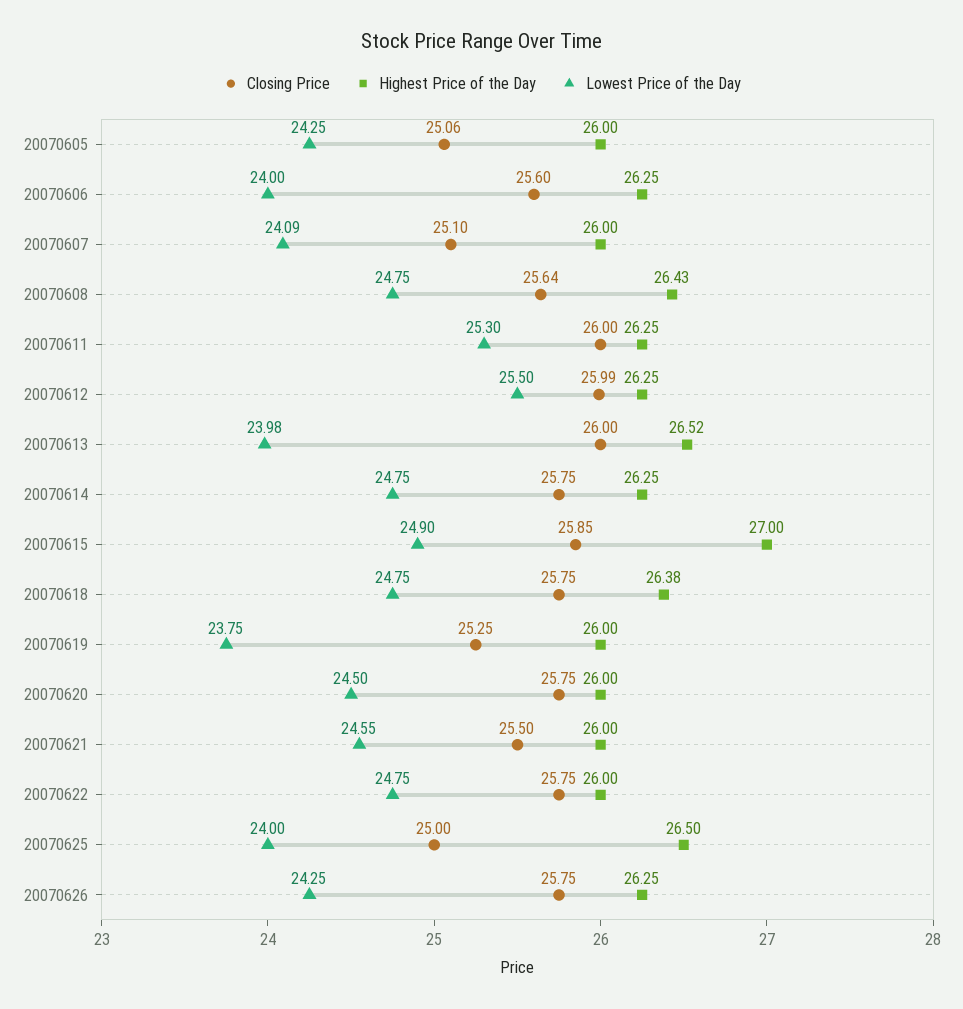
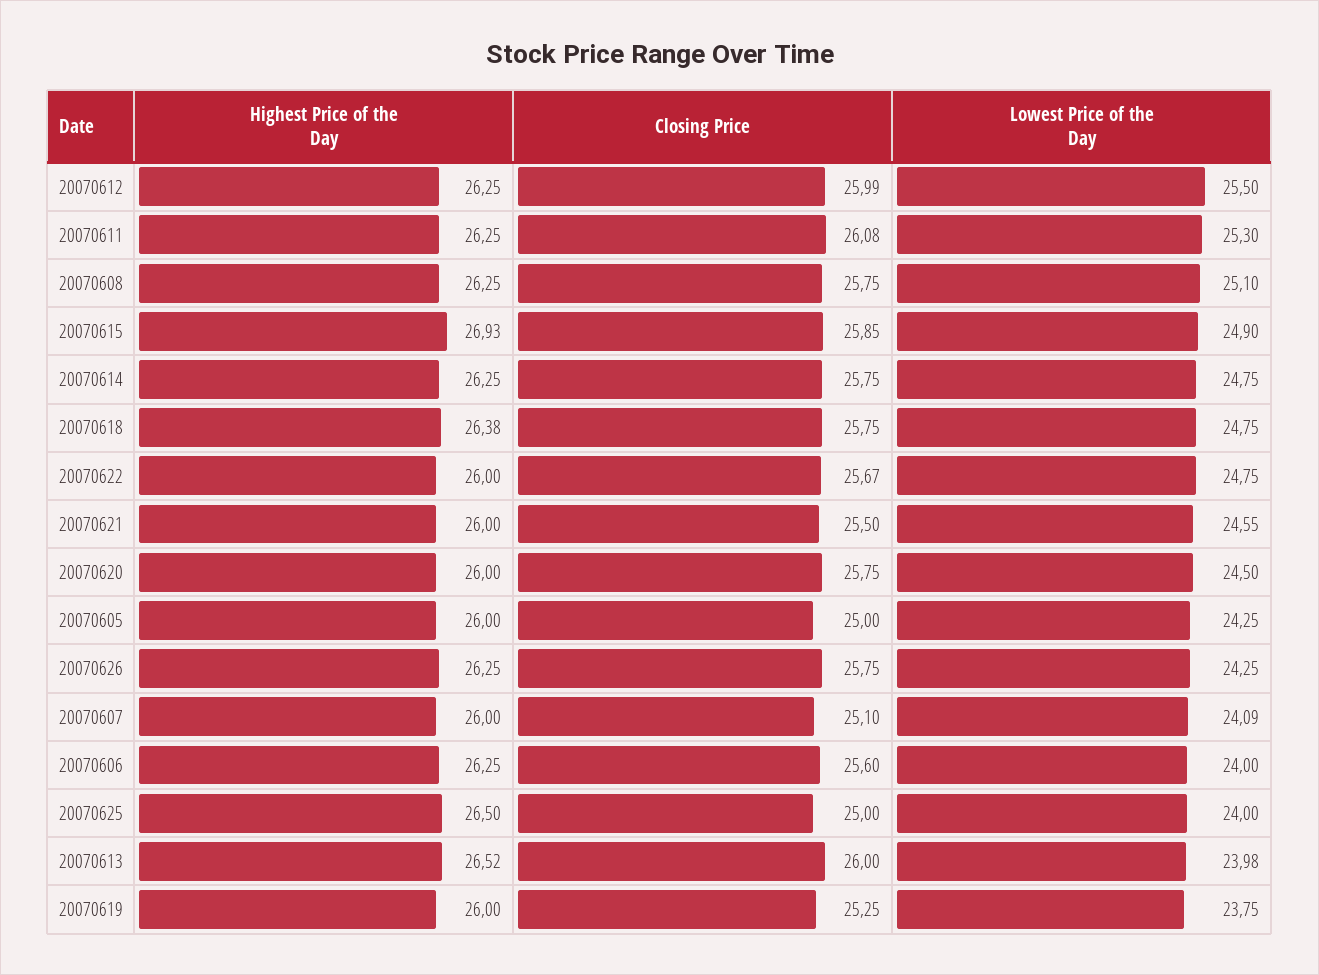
Closing Price, 20070605: 25.06 -> 25
Closing Price, 20070608: 25.64 -> 25.75
Highest Price of the Day, 20070608: 26.43 -> 26.25
Lowest Price of the Day, 20070608: 24.75 -> 25.1
Closing Price, 20070611: 26 -> 26.08
Highest Price of the Day, 20070615: 27 -> 26.93
Closing Price, 20070622: 25.75 -> 25.67

